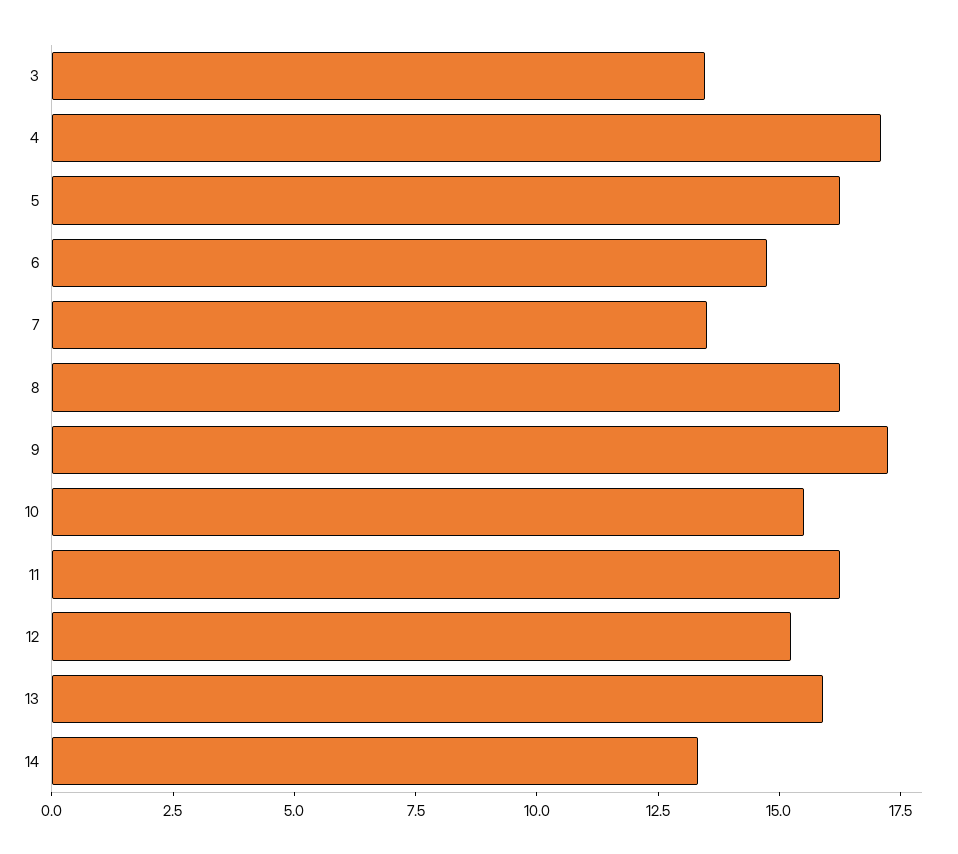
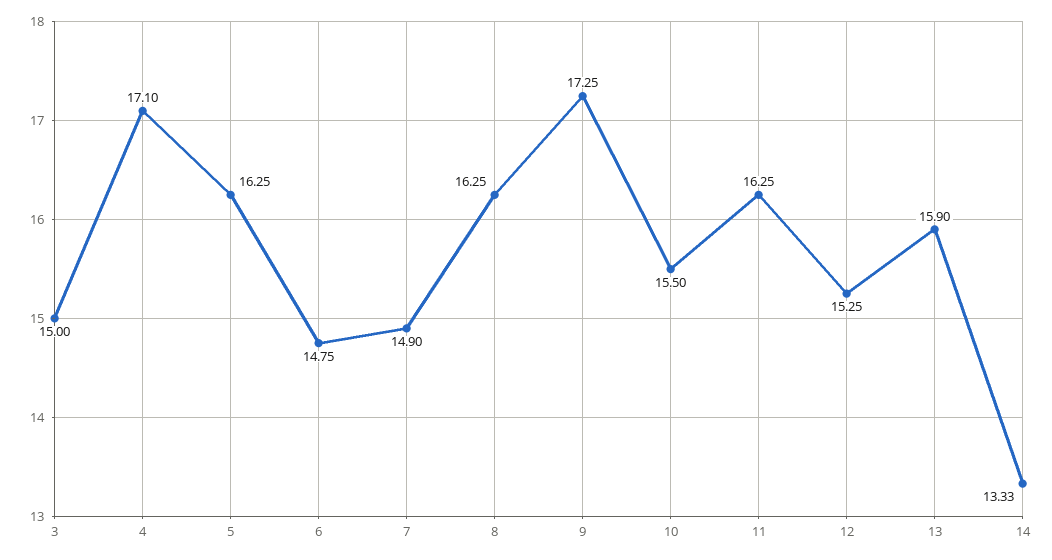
3: 13.5 -> 15
7: 13.5 -> 14.9

